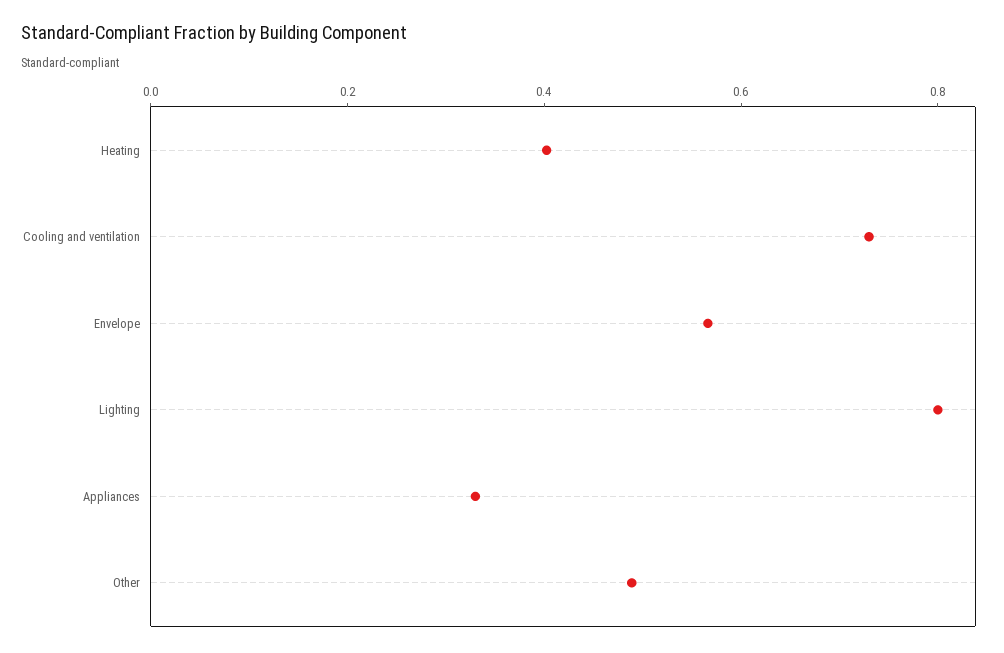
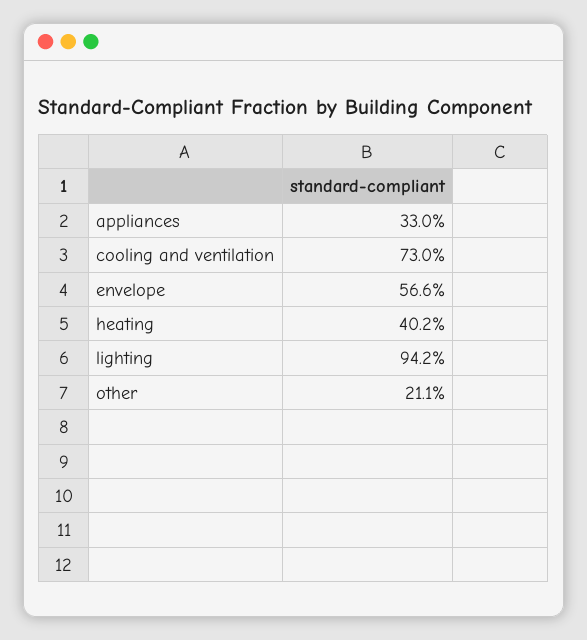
Lighting: 0.8 -> 0.942
Other: 0.5 -> 0.211

